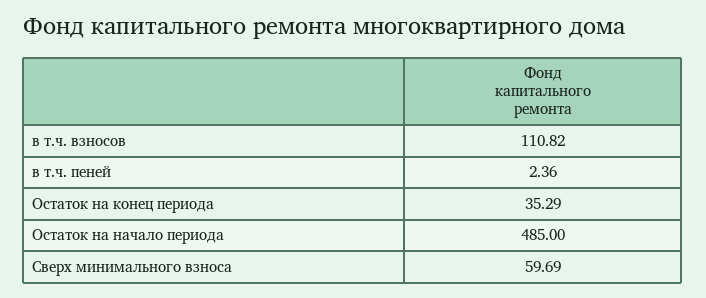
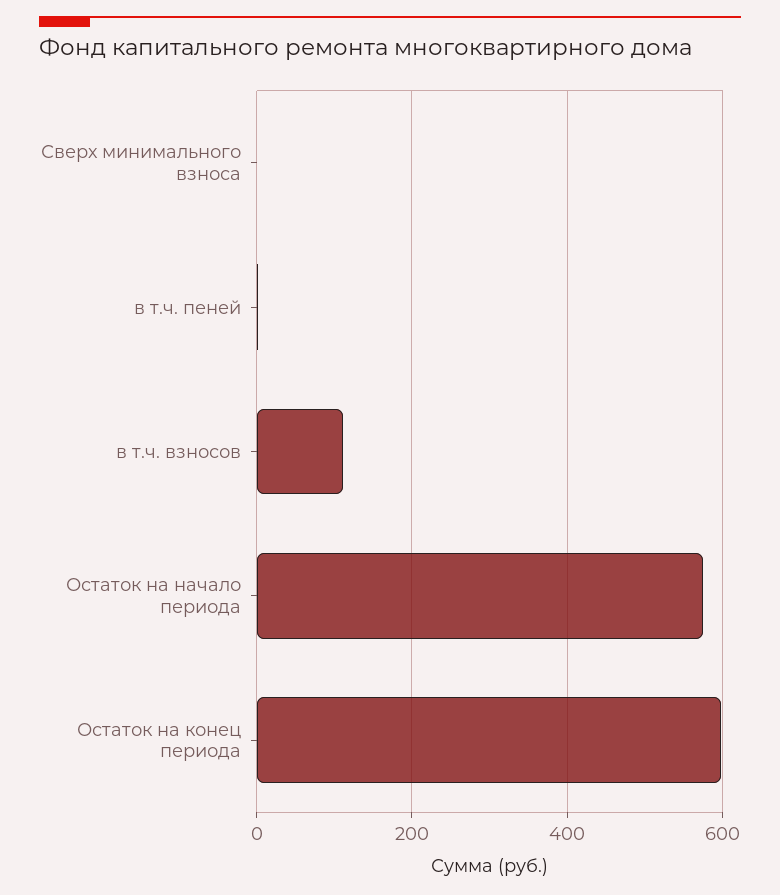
Остаток на конец периода: 35.29 -> 600
Остаток на начало периода: 485 -> 580
Сверх минимального взноса: 59.69 -> 0

